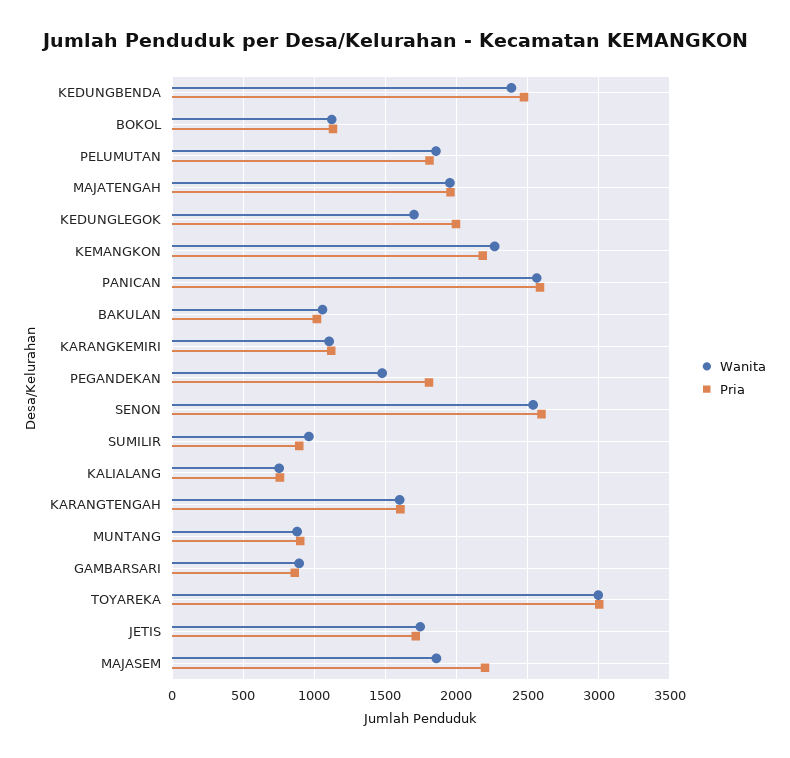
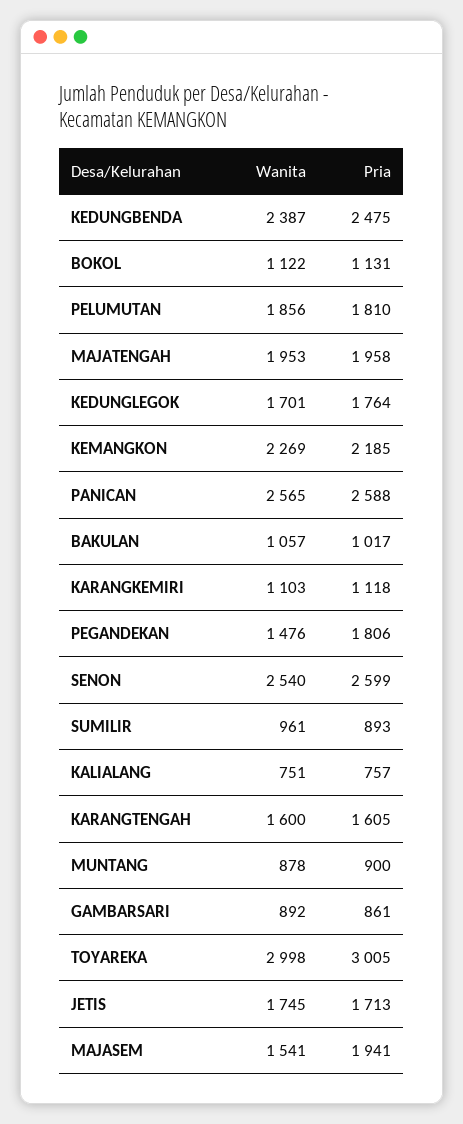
Pria, KEDUNGLEGOK: 2000 -> 1764
Wanita, MAJASEM: 1850 -> 1541
Pria, MAJASEM: 2200 -> 1941

